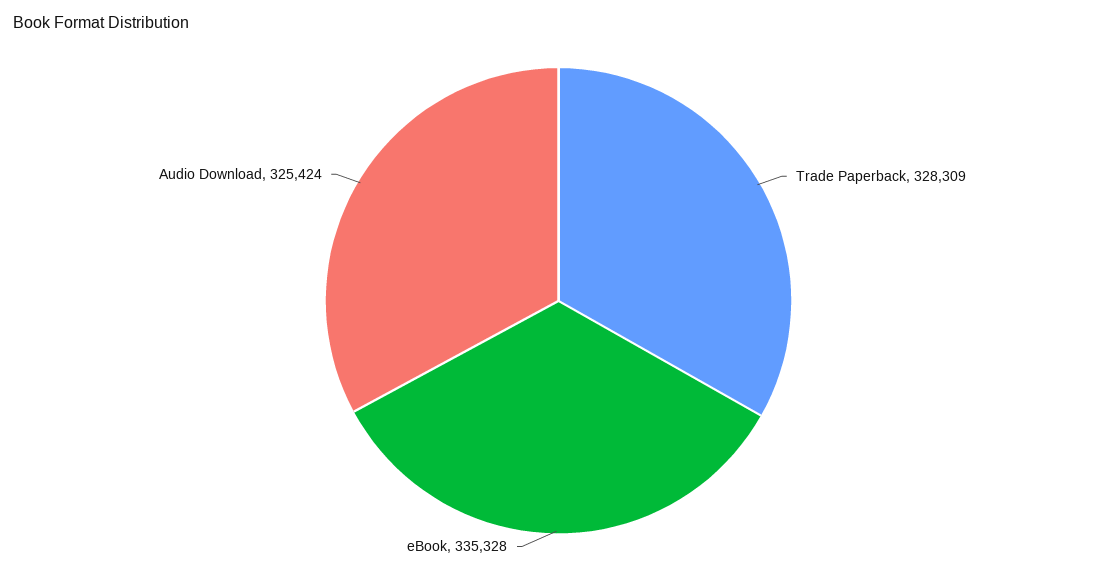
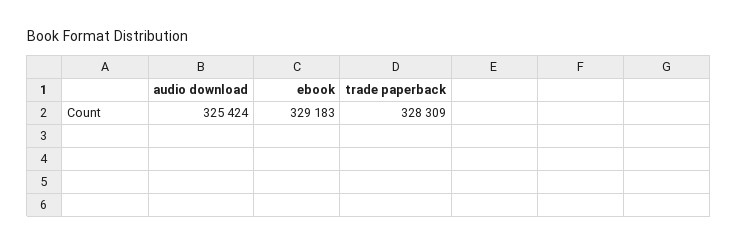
eBook: 335328 -> 329183

